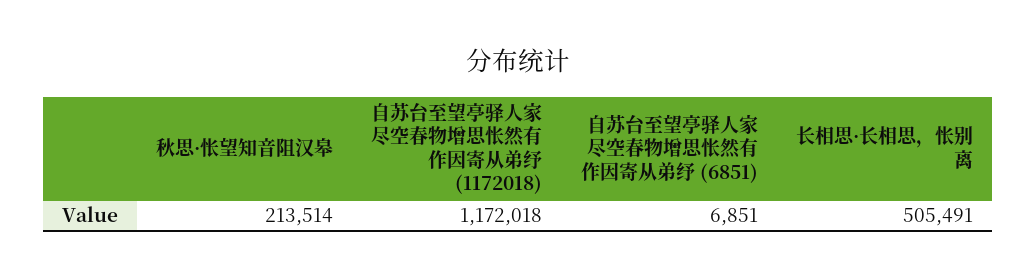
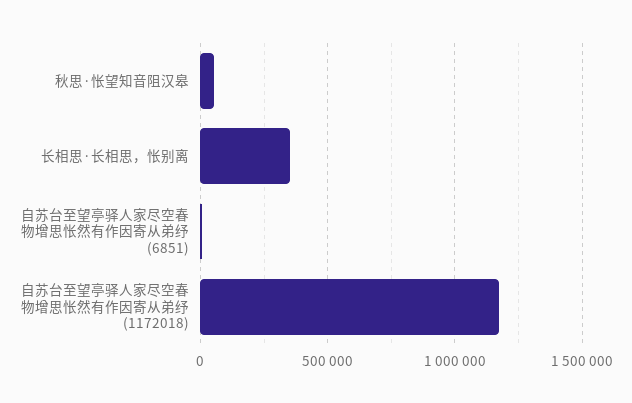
秋思·怅望知音阻汉皋: 213514 -> 50000
长相思·长相思，怅别离: 505491 -> 350000

